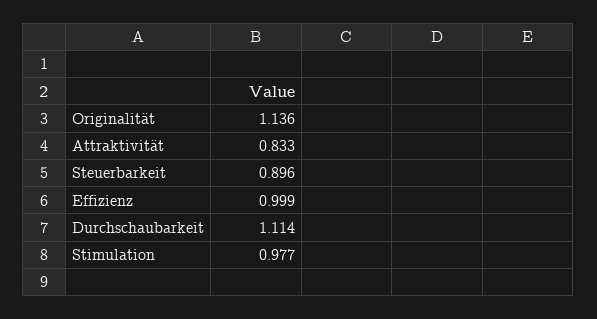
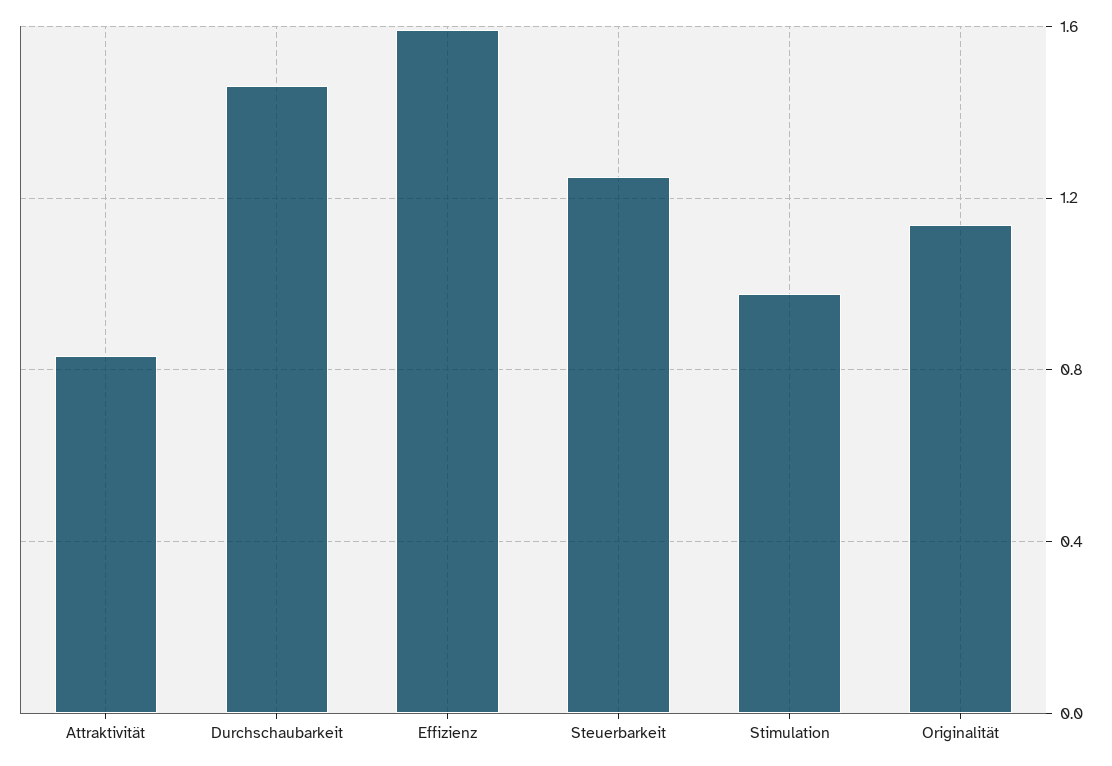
Steuerbarkeit: 0.896 -> 1.25
Effizienz: 0.999 -> 1.6
Durchschaubarkeit: 1.114 -> 1.45

